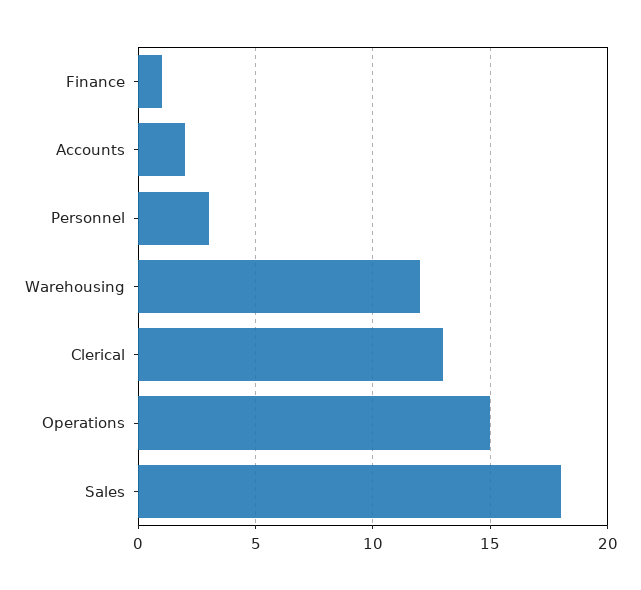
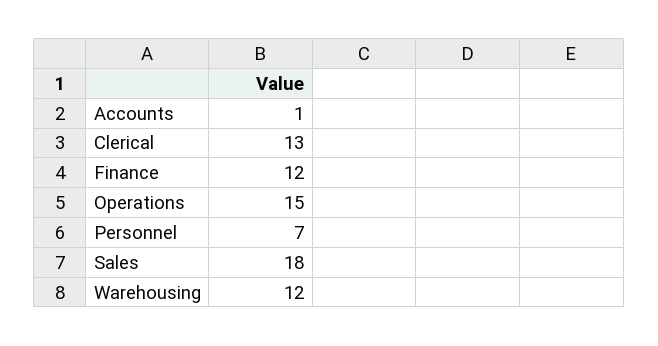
Finance: 1 -> 12
Accounts: 2 -> 1
Personnel: 3 -> 7

